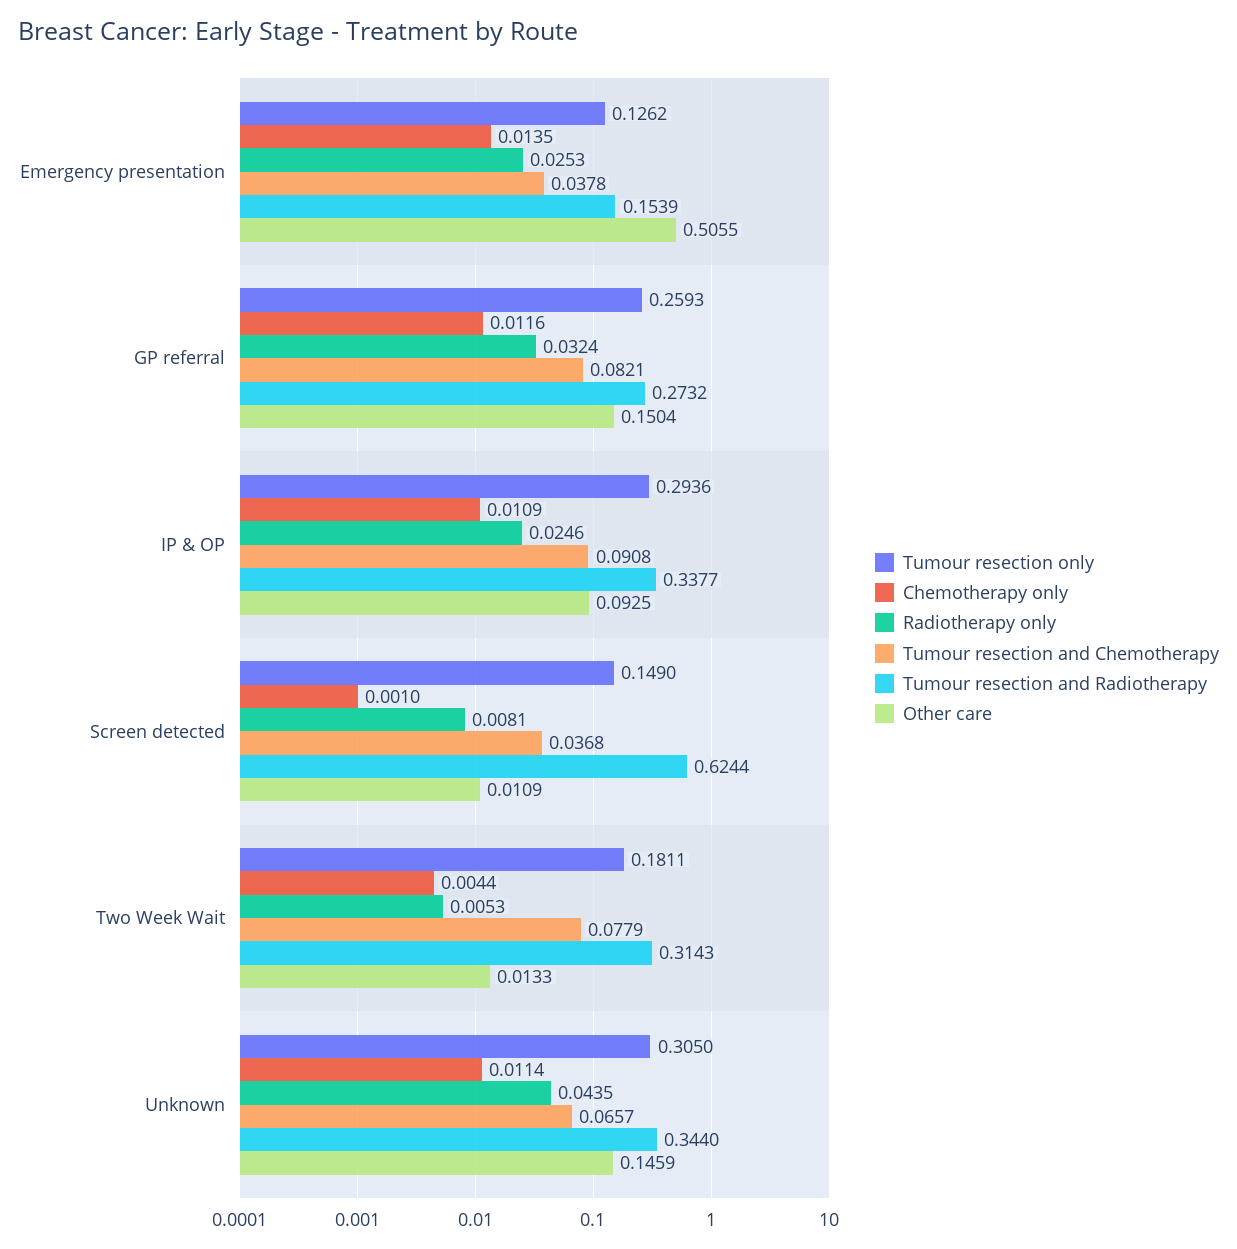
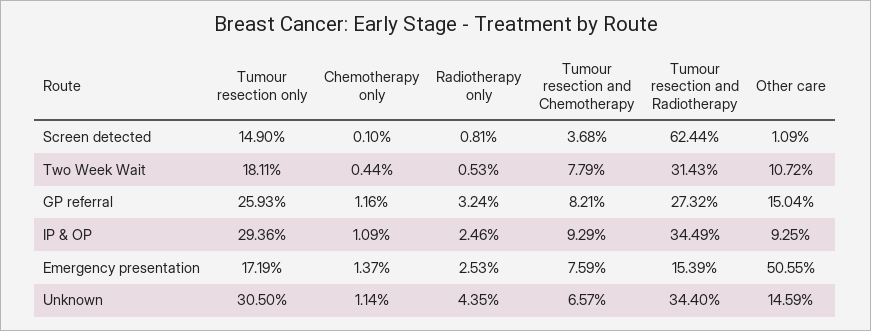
Tumour resection only, Emergency presentation: 0.1262 -> 0.1719
Chemotherapy only, Emergency presentation: 0.0135 -> 0.0137
Tumour resection and Chemotherapy, Emergency presentation: 0.0378 -> 0.0759
Tumour resection and Chemotherapy, IP & OP: 0.0908 -> 0.0929
Tumour resection and Radiotherapy, IP & OP: 0.3377 -> 0.3449
Other care, Two Week Wait: 0.0133 -> 0.1072

